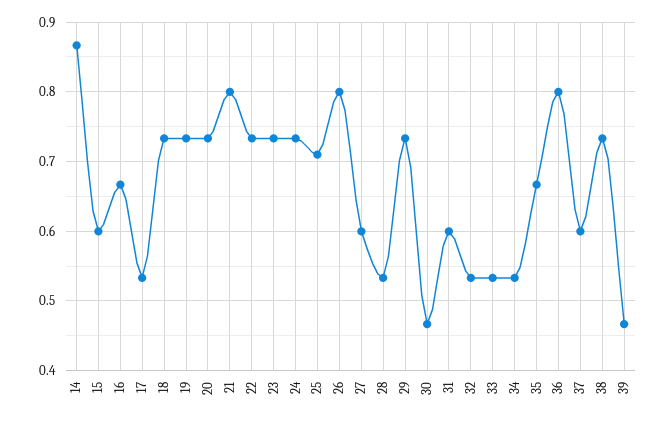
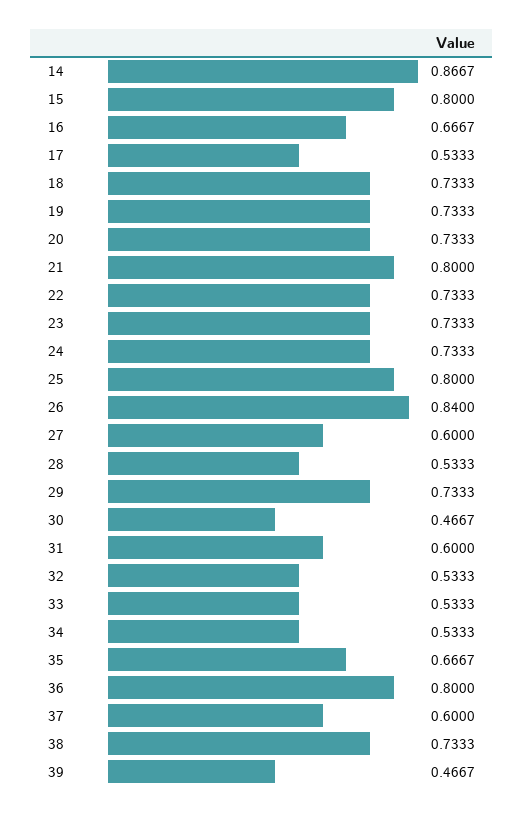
15: 0.6 -> 0.8
25: 0.71 -> 0.8
26: 0.8 -> 0.84

